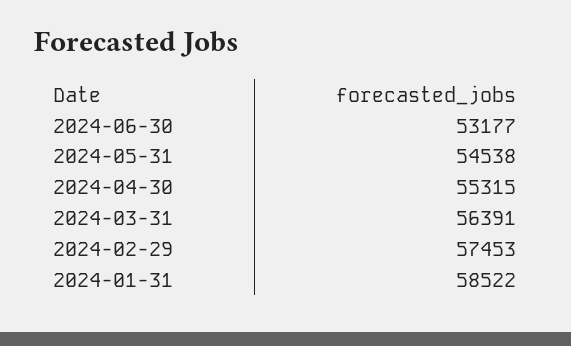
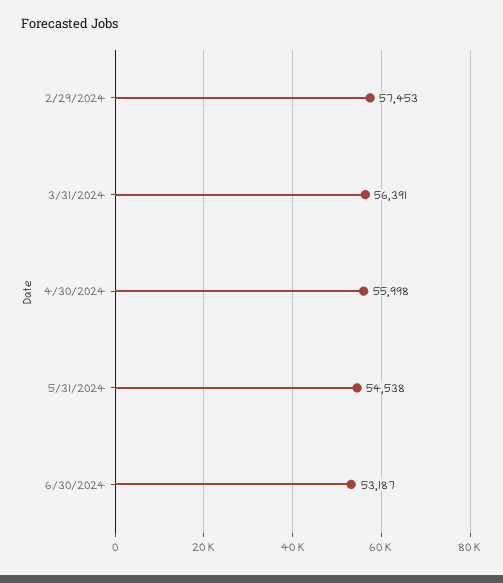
2024-06-30: 53177 -> 53187
2024-04-30: 55315 -> 55998
2024-01-31: 58522 -> none

